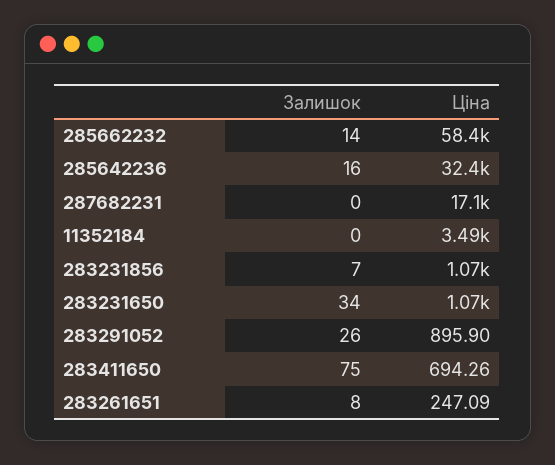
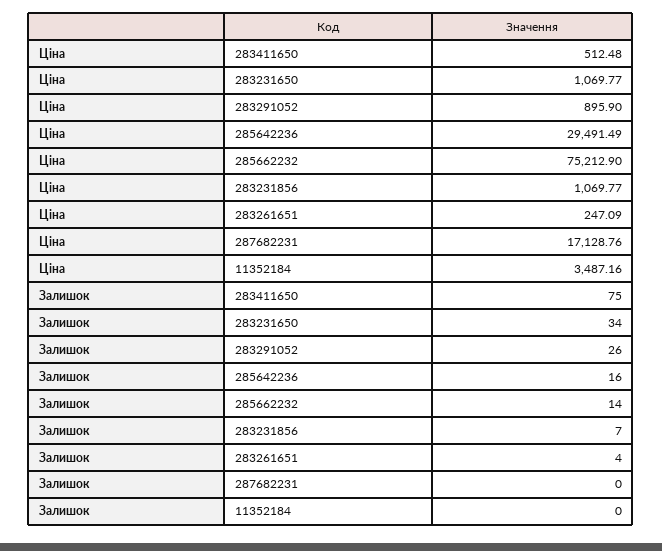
Ціна, 285662232: 58400 -> 75212.9
Ціна, 285642236: 32400 -> 29491.49
Ціна, 283411650: 694.26 -> 512.48
Залишок, 283261651: 8 -> 4

